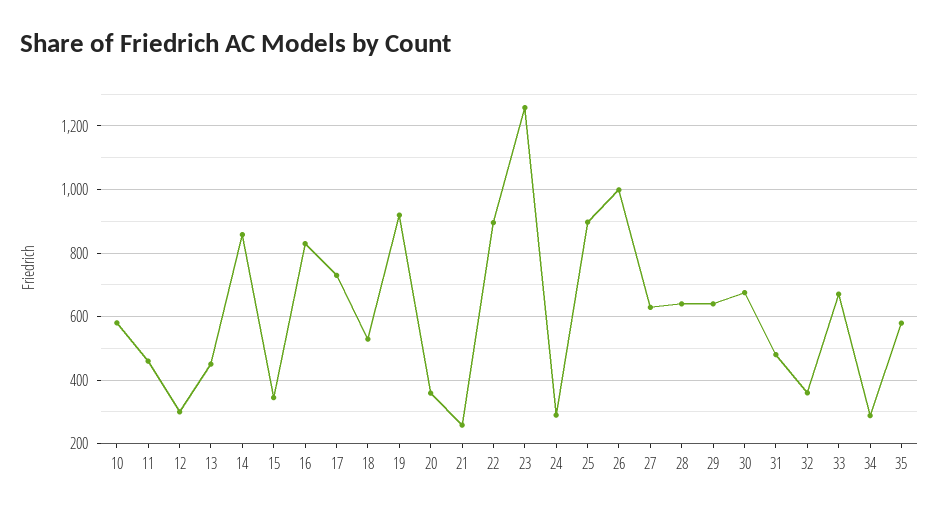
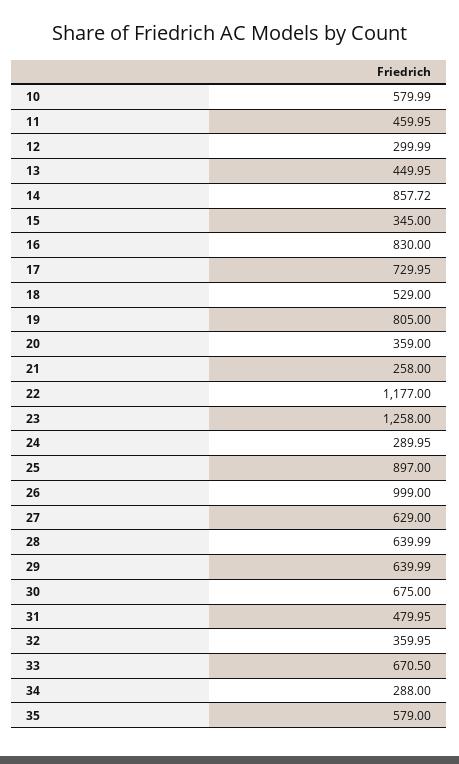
19: 920 -> 805
22: 900 -> 1177

